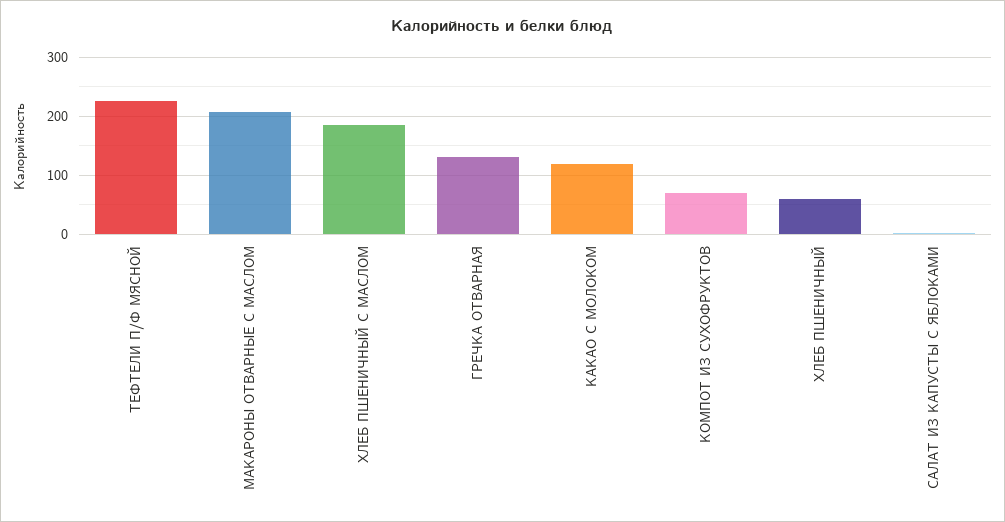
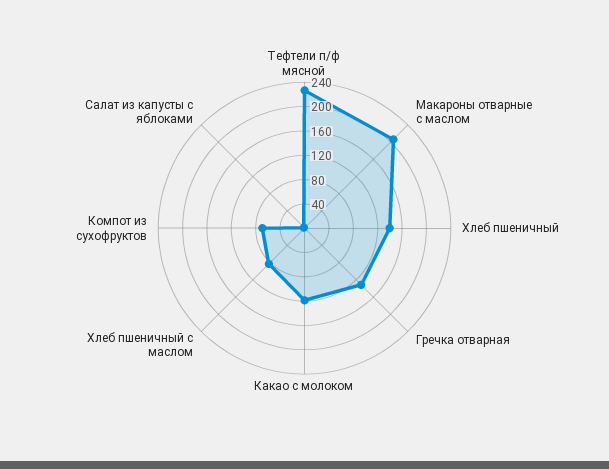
ХЛЕБ ПШЕНИЧНЫЙ С МАСЛОМ: 180 -> 80
ХЛЕБ ПШЕНИЧНЫЙ: 60 -> 140

